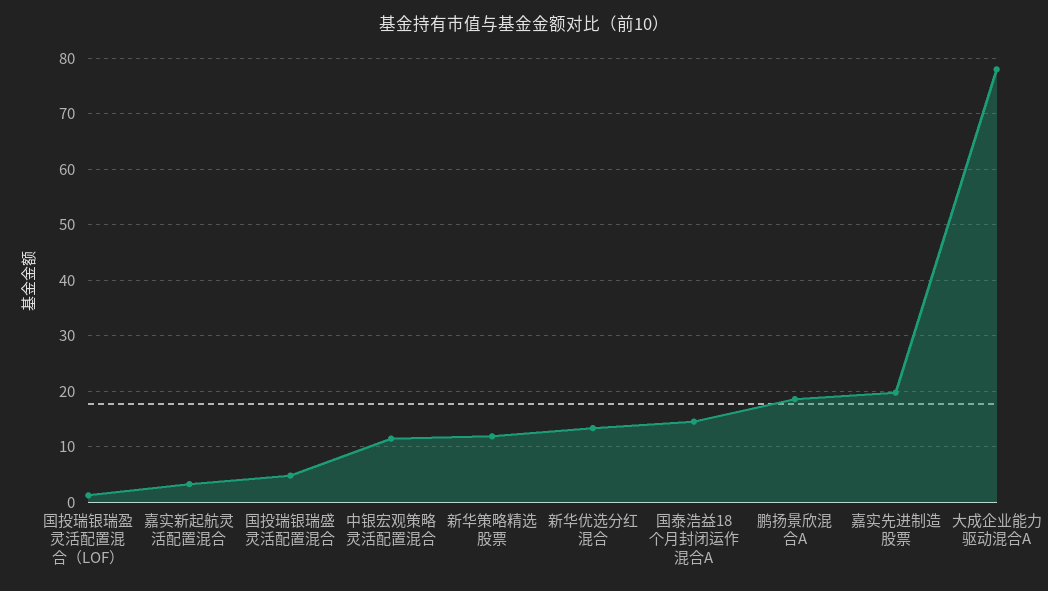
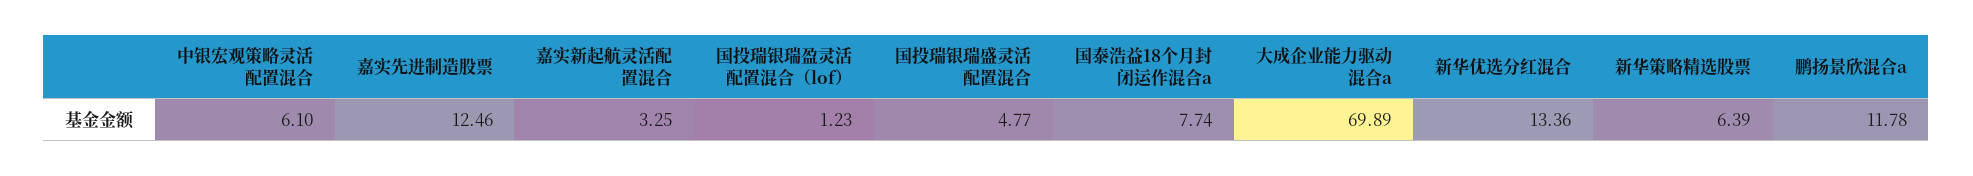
中银宏观策略灵活配置混合: 12 -> 6.1
新华策略精选股票: 12 -> 6.39
国泰浩益18个月封闭运作混合A: 14 -> 7.74
鹏扬景欣混合A: 18 -> 11.78
嘉实先进制造股票: 20 -> 12.46
大成企业能力驱动混合A: 78 -> 69.89

